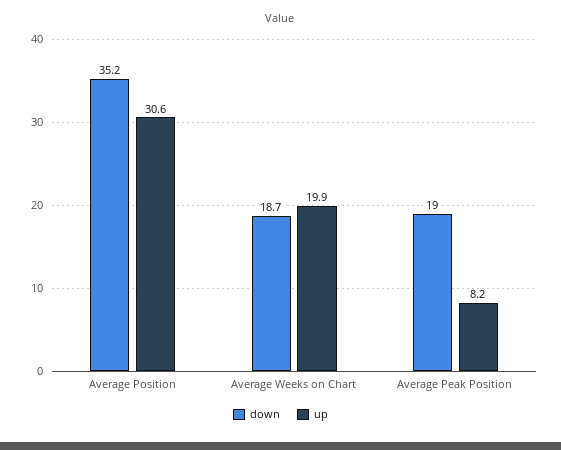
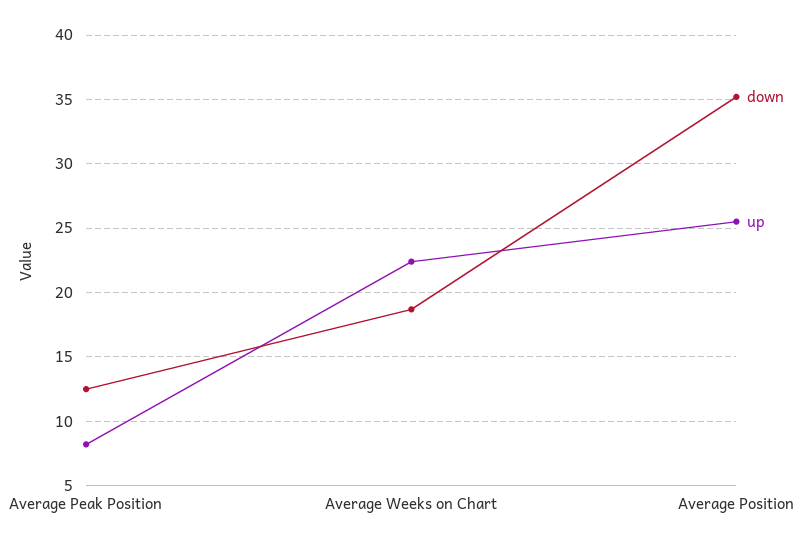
up, Average Position: 30.6 -> 25.5
up, Average Weeks on Chart: 19.9 -> 22.5
down, Average Peak Position: 19 -> 12.5

